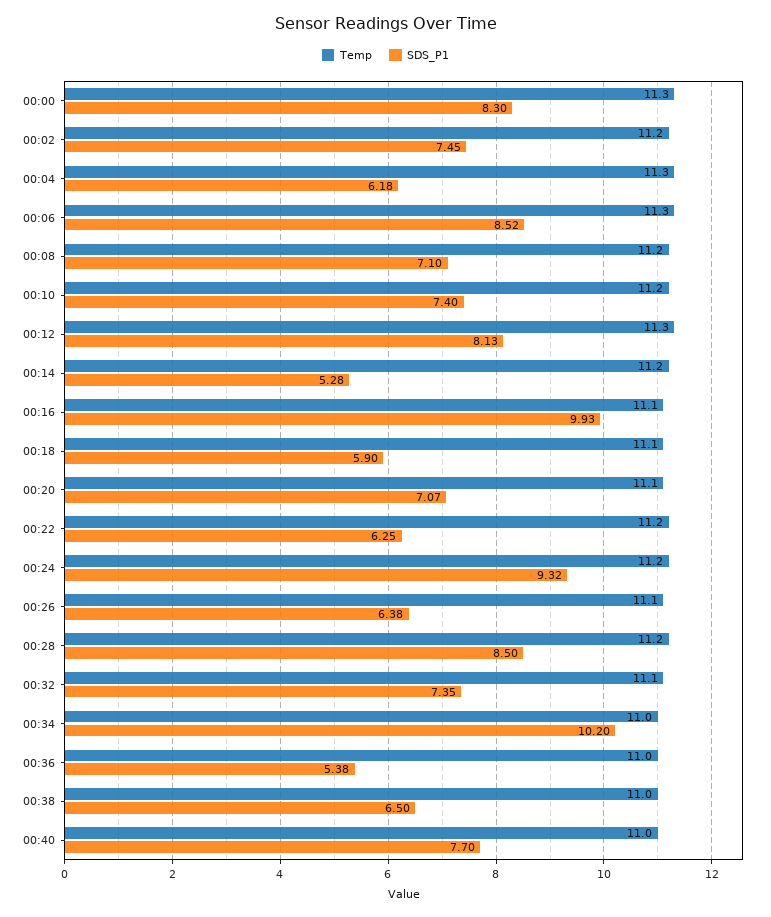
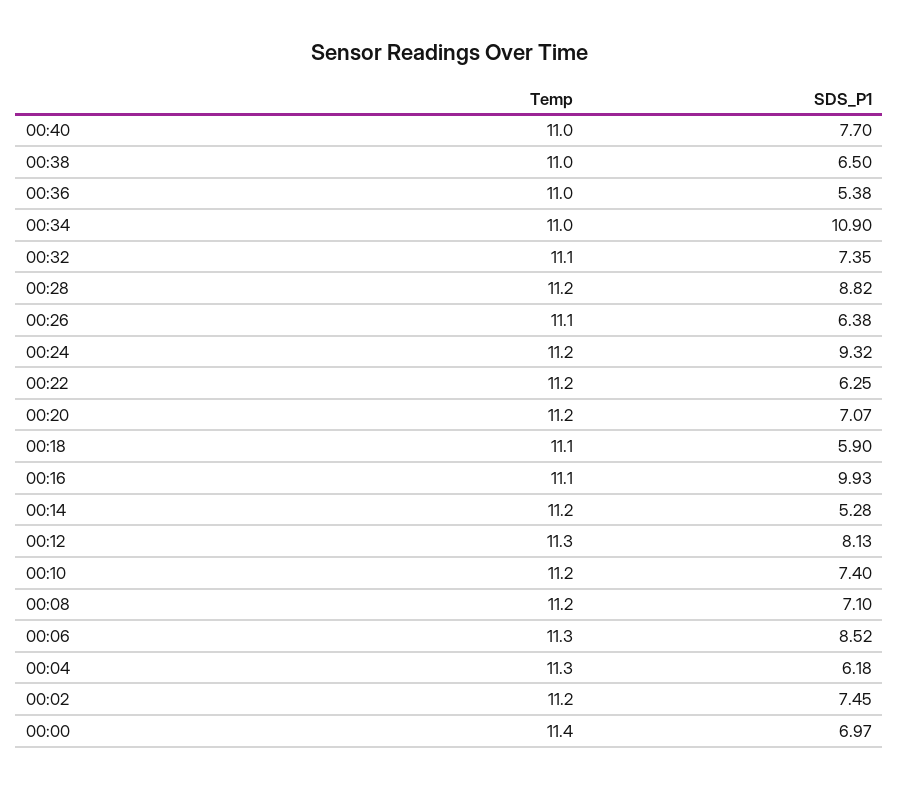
Temp, 00:00: 11.3 -> 11.4
SDS_P1, 00:00: 8.3 -> 6.97
Temp, 00:20: 11.1 -> 11.2
SDS_P1, 00:28: 8.5 -> 8.82
SDS_P1, 00:34: 10.2 -> 10.9

